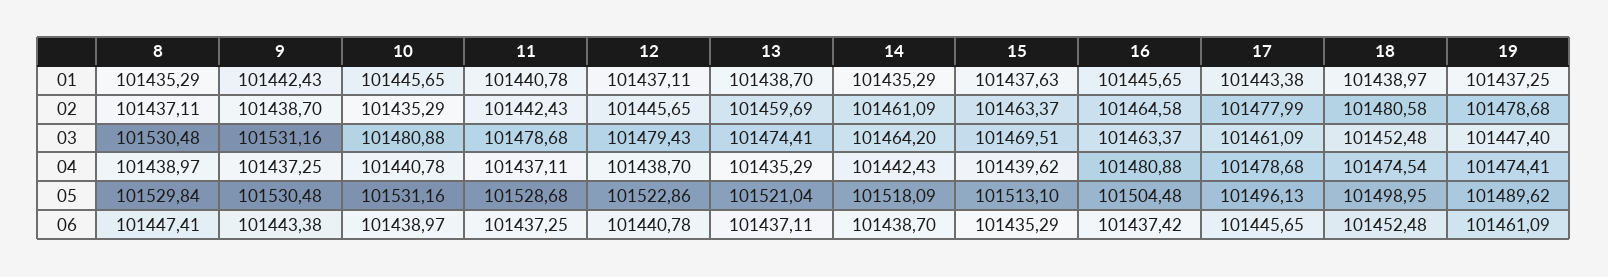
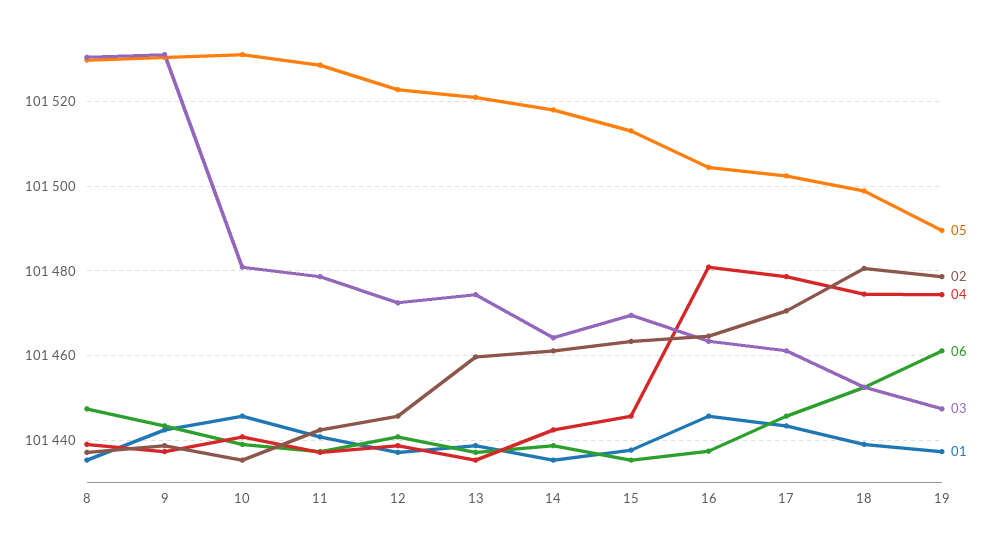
02, 17: 101477.99 -> 101470
03, 12: 101479.43 -> 101472
04, 15: 101439.62 -> 101446
05, 17: 101496.13 -> 101502

